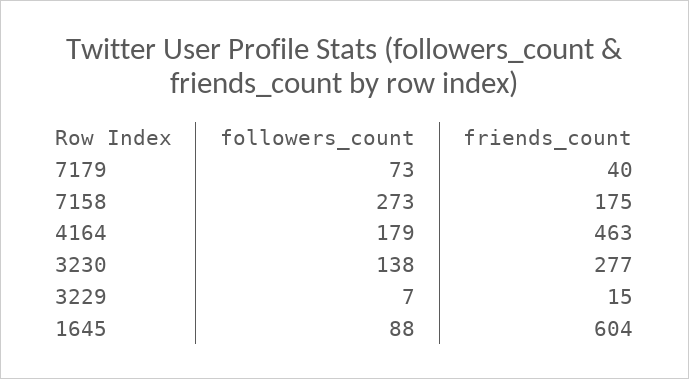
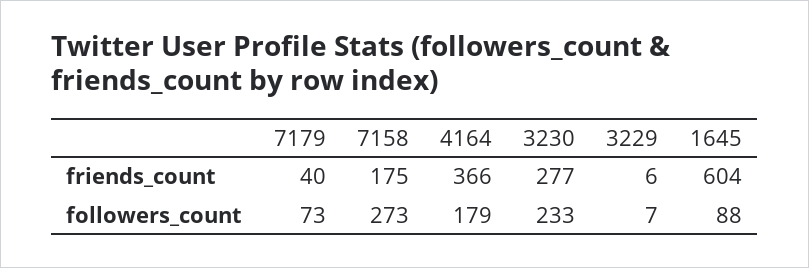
friends_count, 4164: 463 -> 366
followers_count, 3230: 138 -> 233
friends_count, 3229: 15 -> 6

